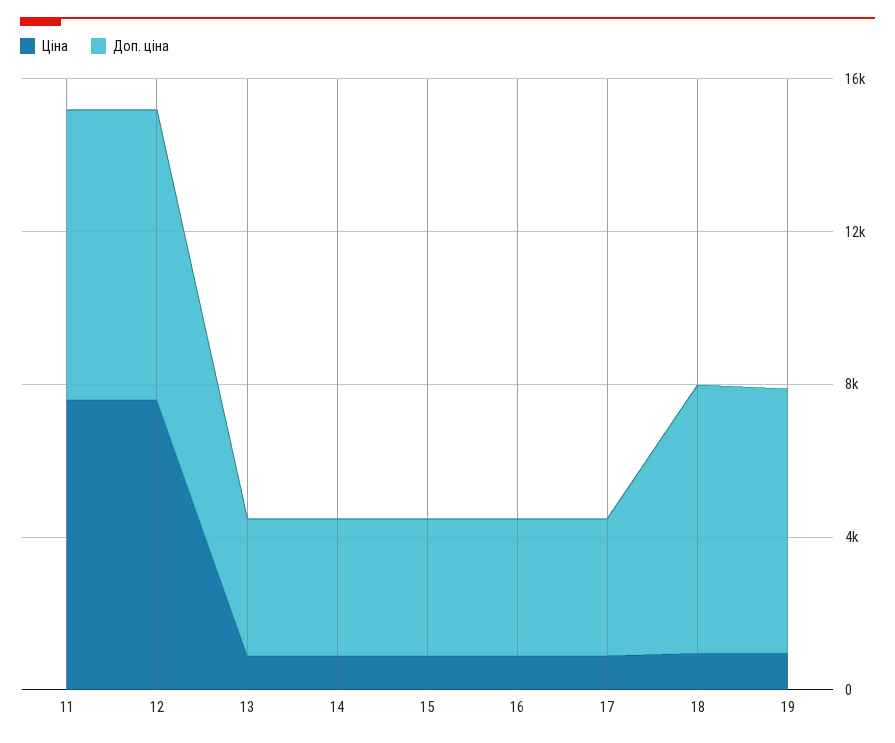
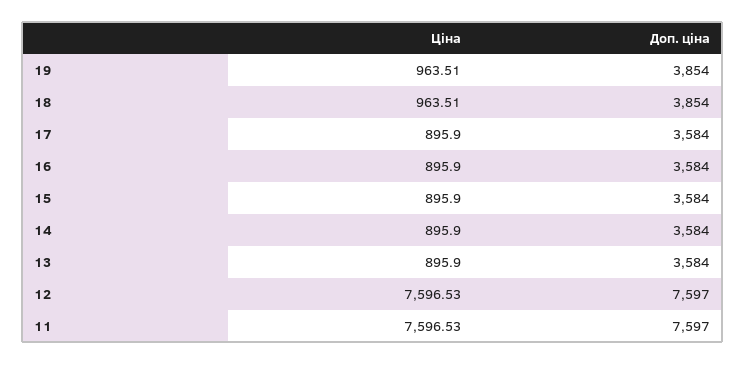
Доп. ціна, 18: 7000 -> 3854
Доп. ціна, 19: 7000 -> 3854

